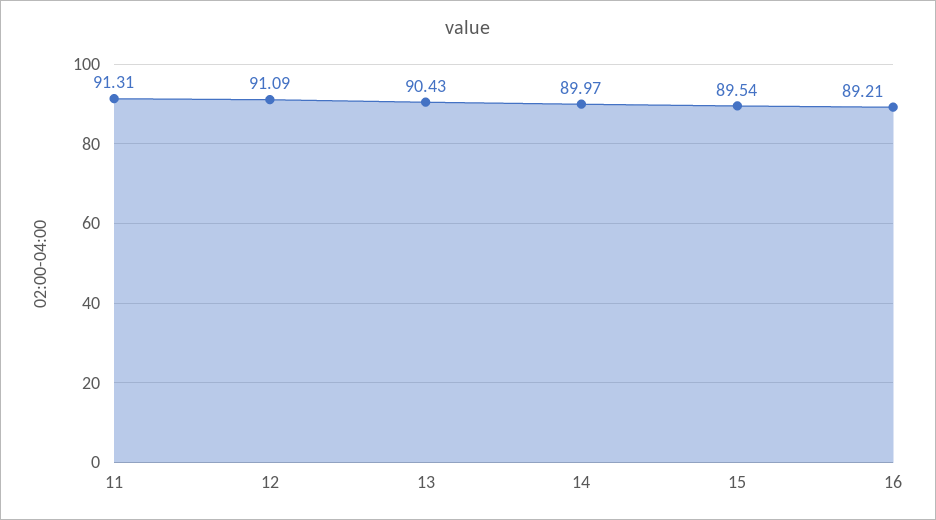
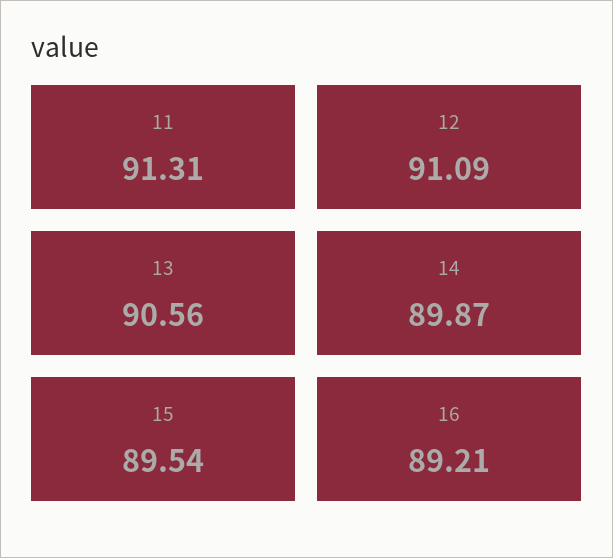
13: 90.43 -> 90.56
14: 89.97 -> 89.87

